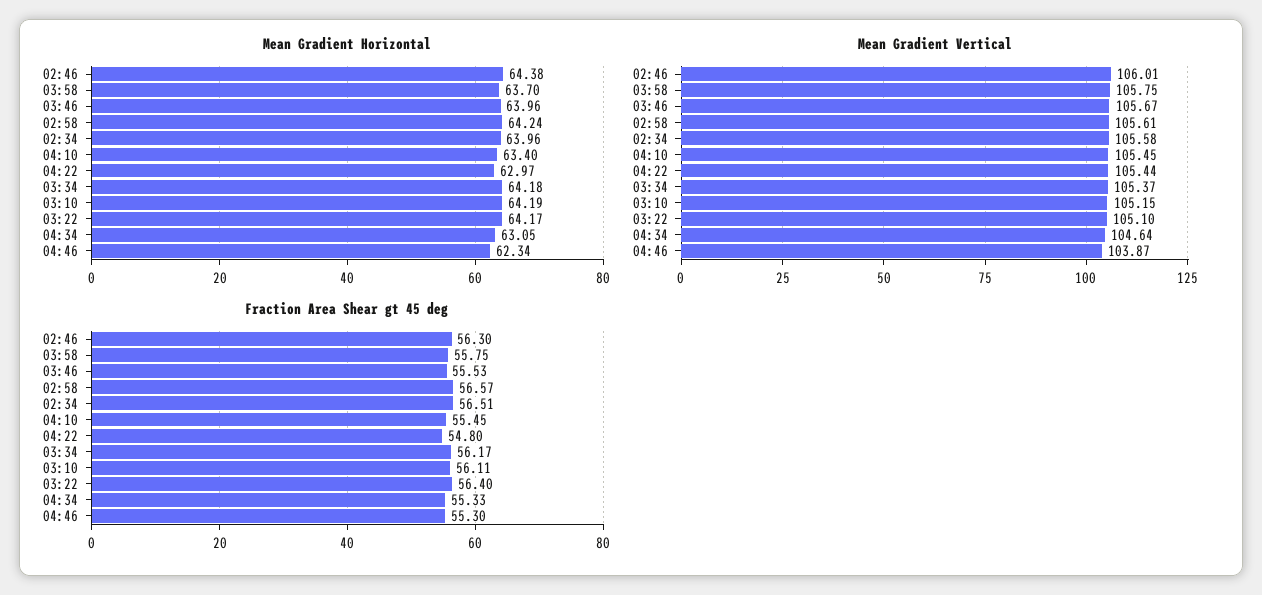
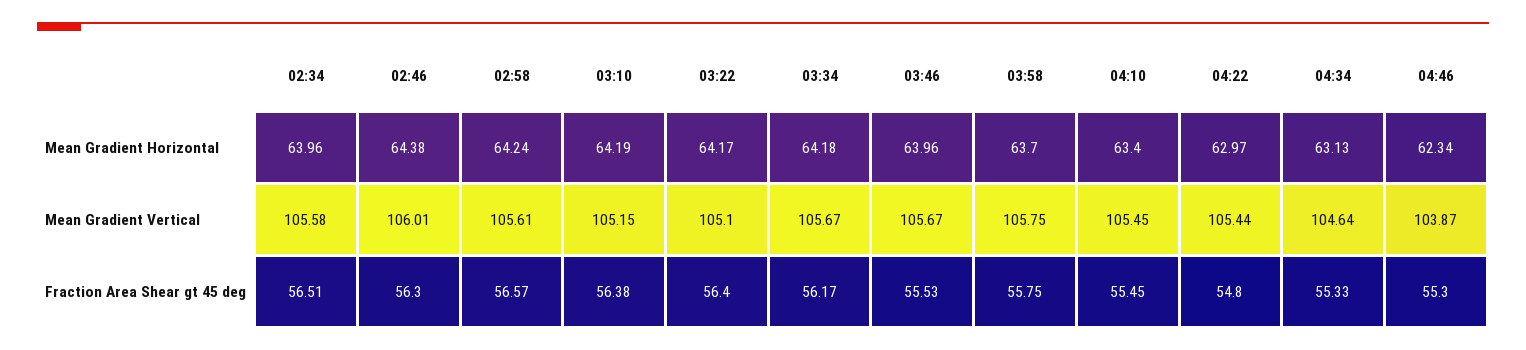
Mean Gradient Horizontal, 04:34: 63.05 -> 63.13
Mean Gradient Vertical, 03:34: 105.37 -> 105.67
Fraction Area Shear gt 45 deg, 03:10: 56.11 -> 56.38

